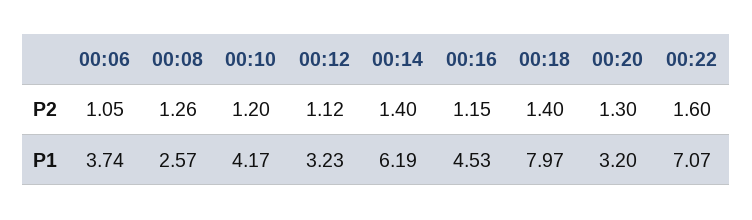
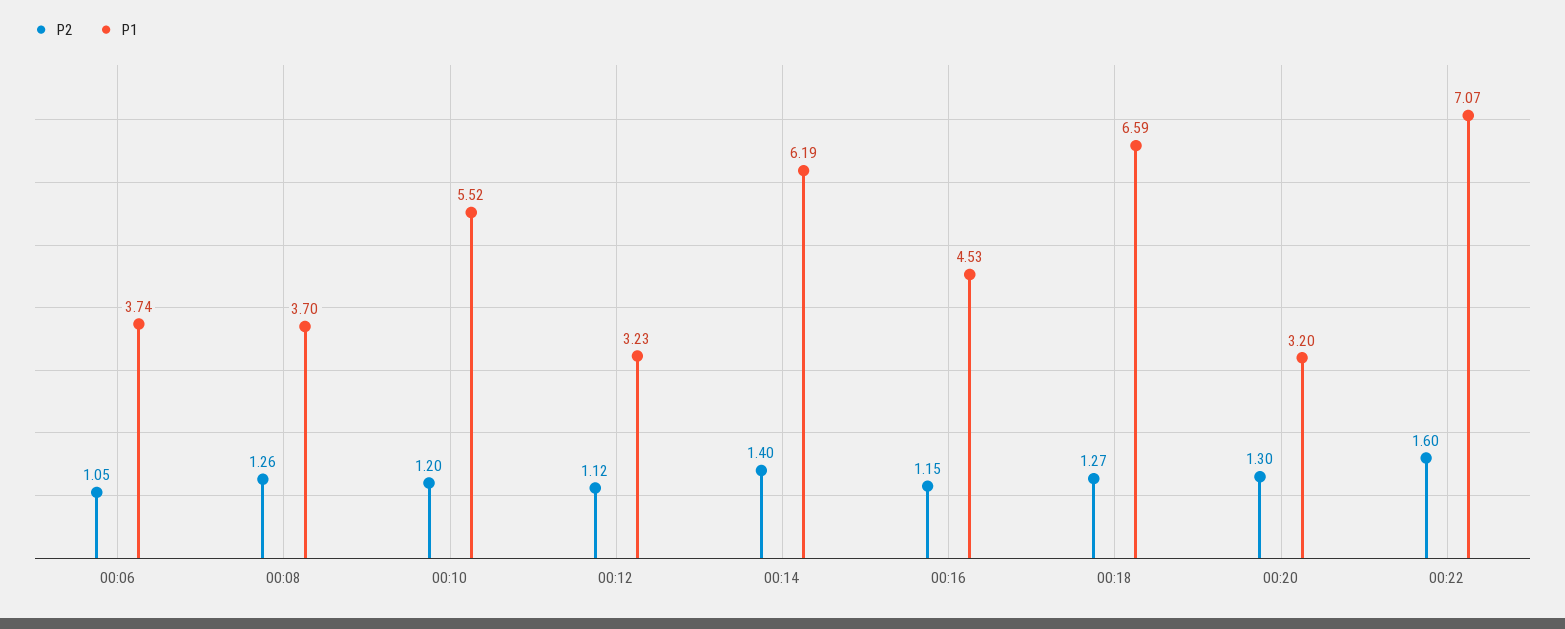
P2, 00:18: 1.4 -> 1.27
P1, 00:08: 2.57 -> 3.7
P1, 00:10: 4.17 -> 5.52
P1, 00:18: 7.97 -> 6.59

